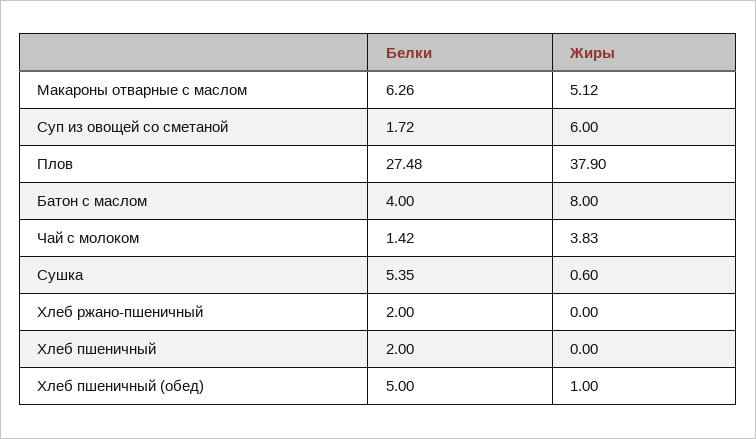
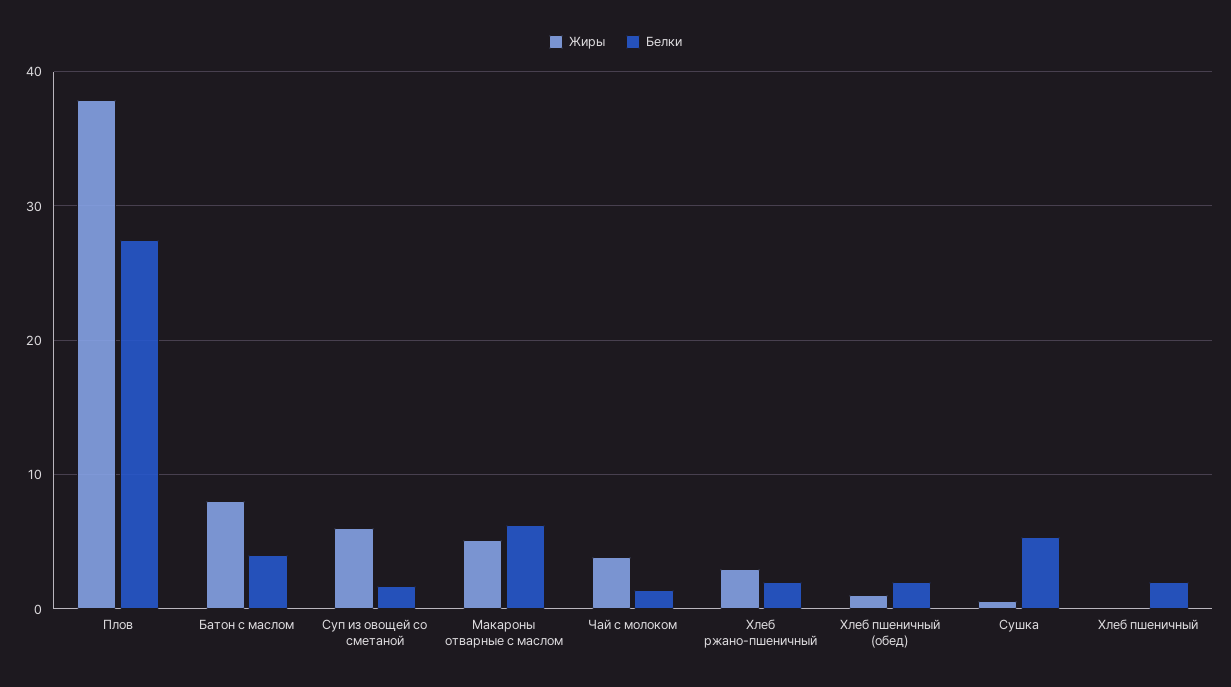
Жиры, Хлеб ржано-пшеничный: 0 -> 3
Белки, Хлеб пшеничный (обед): 5 -> 2

